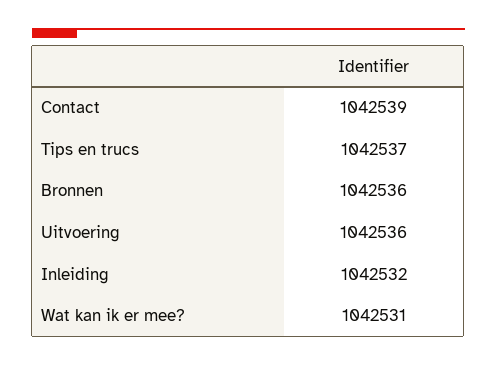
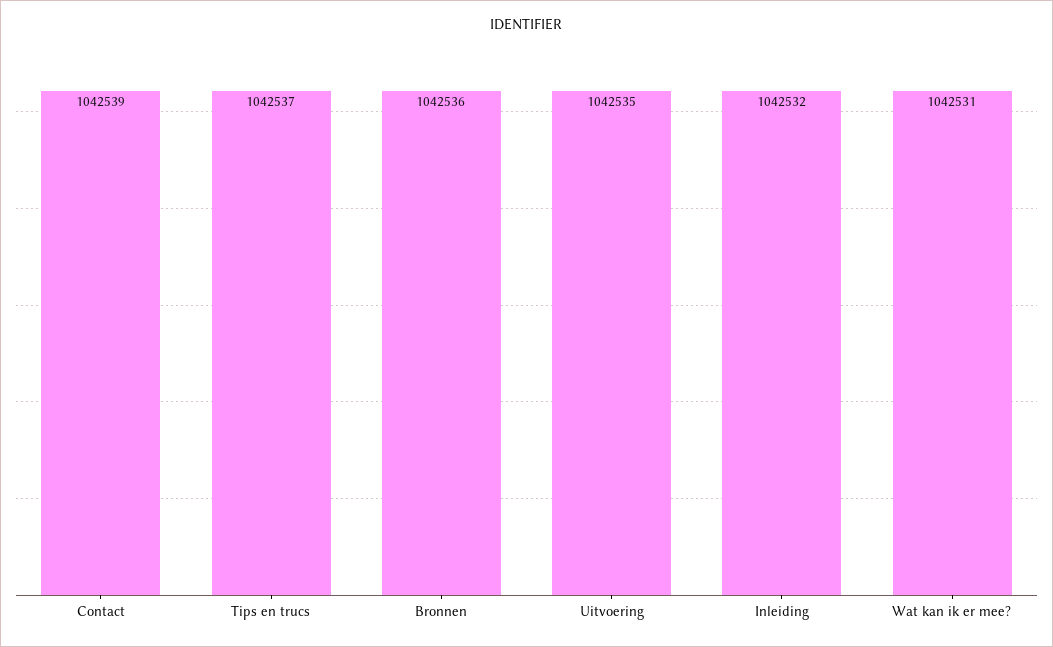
Uitvoering: 1042536 -> 1042535

